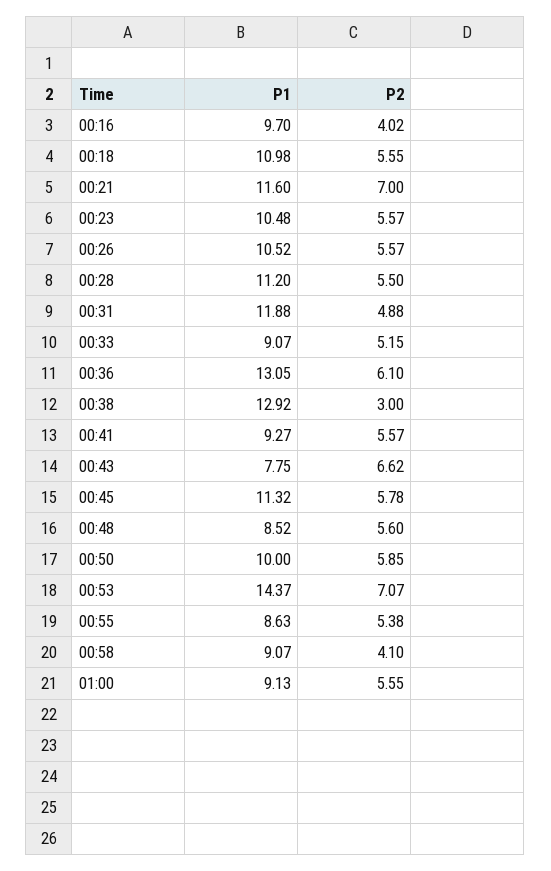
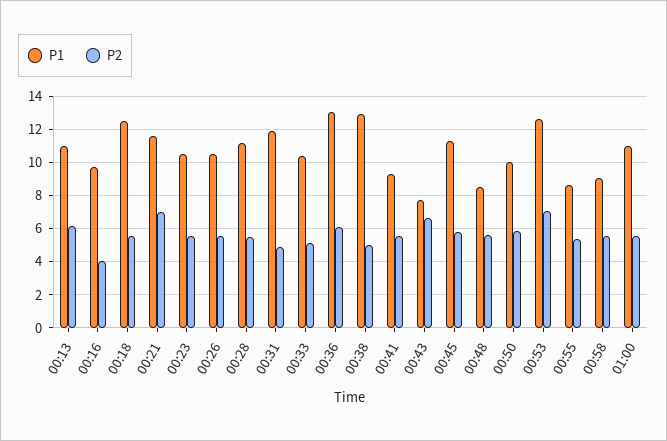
P1, 00:18: 10.98 -> 12.5
P1, 00:33: 9.07 -> 10.5
P2, 00:38: 3 -> 5
P1, 00:53: 14.37 -> 12.5
P2, 00:58: 4.1 -> 5.5
P1, 01:00: 9.13 -> 11
P1, 00:13: none -> 11
P2, 00:13: none -> 6

